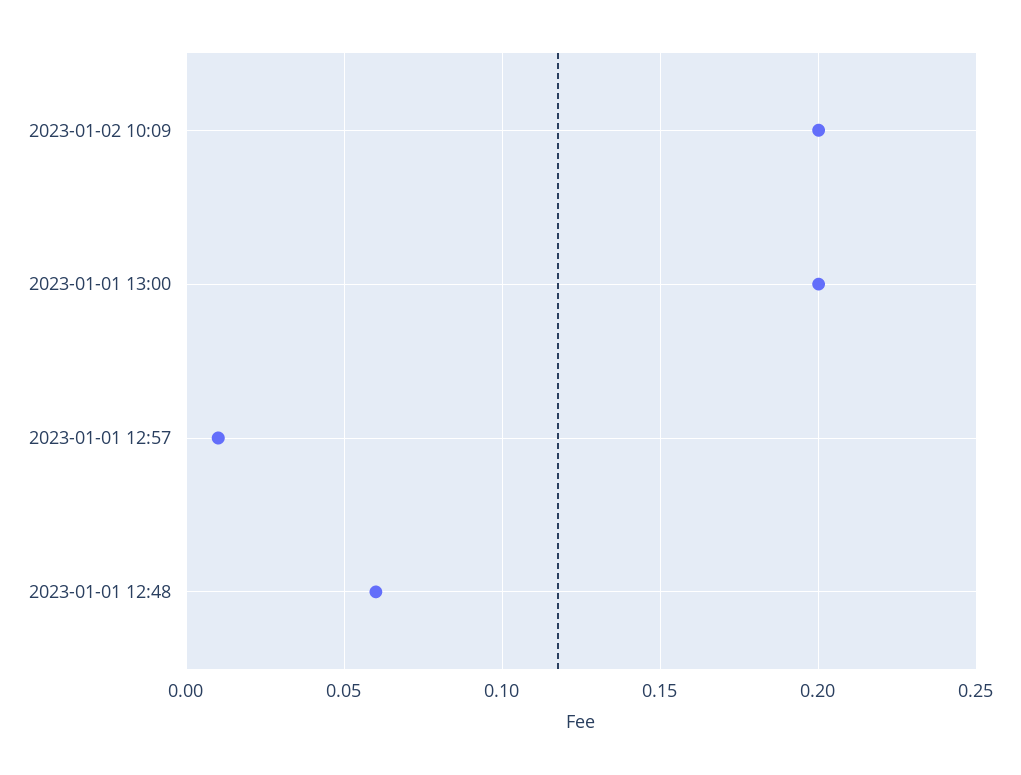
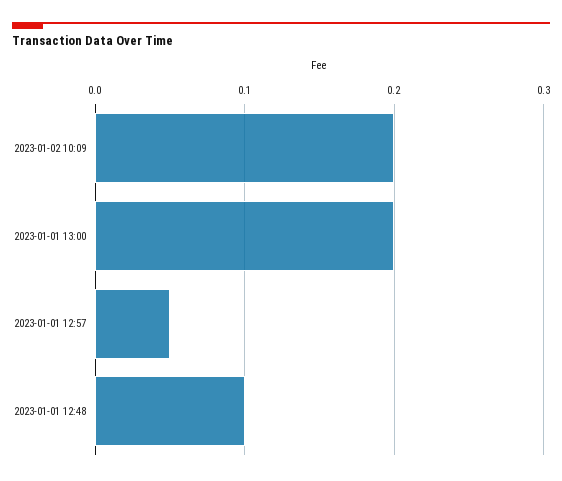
2023-01-01 12:57: 0.01 -> 0.05
2023-01-01 12:48: 0.06 -> 0.1

